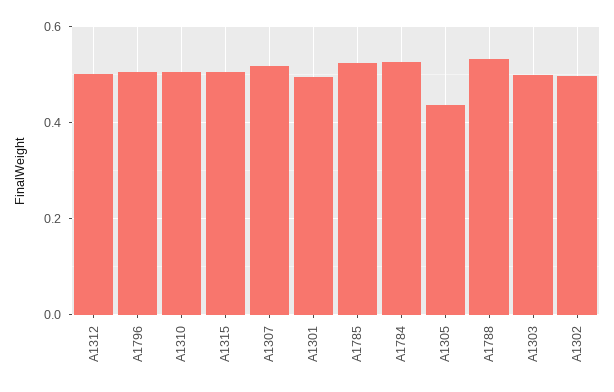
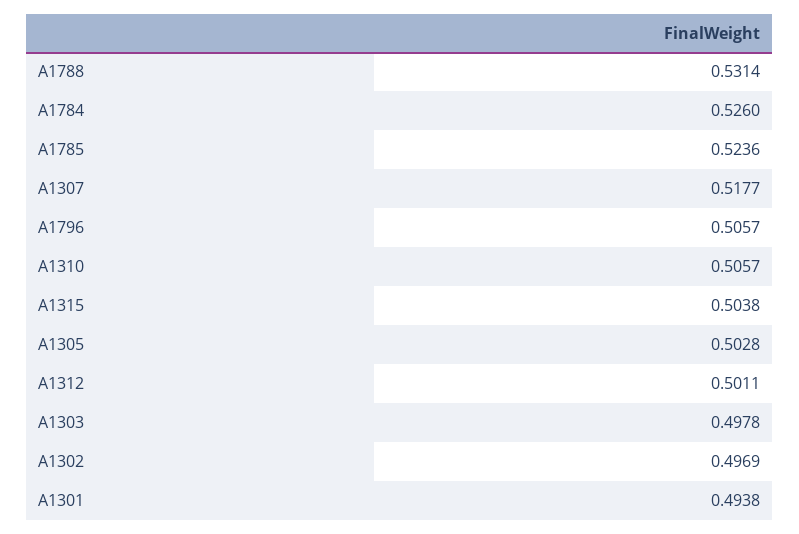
A1305: 0.44 -> 0.5028

